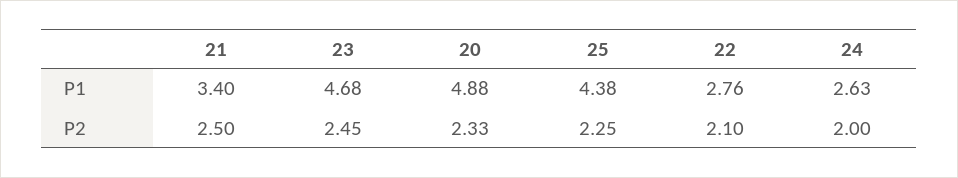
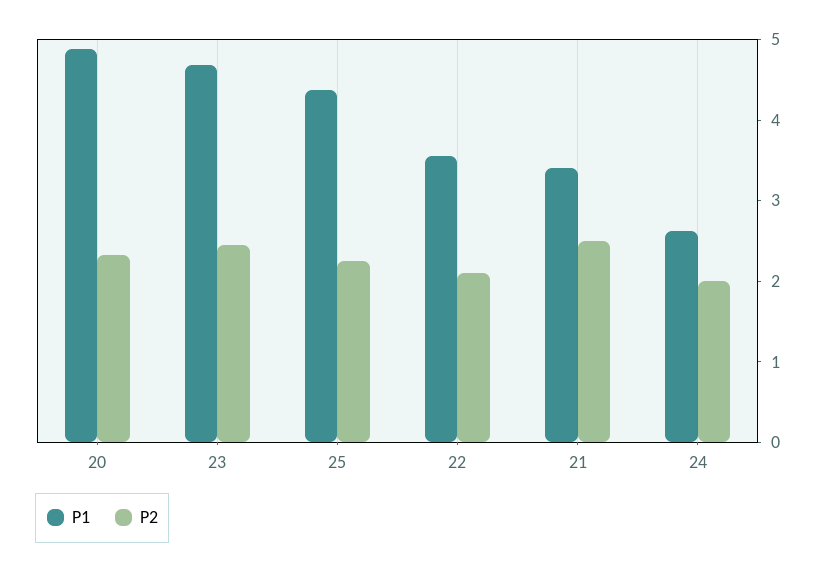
P1, 22: 2.76 -> 3.6

